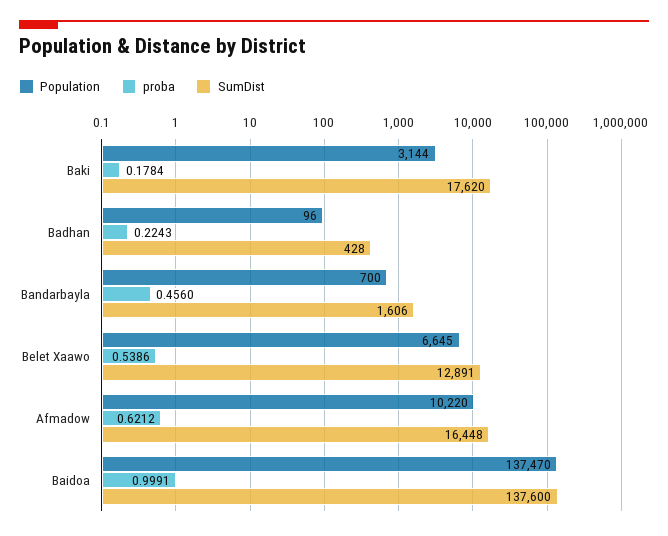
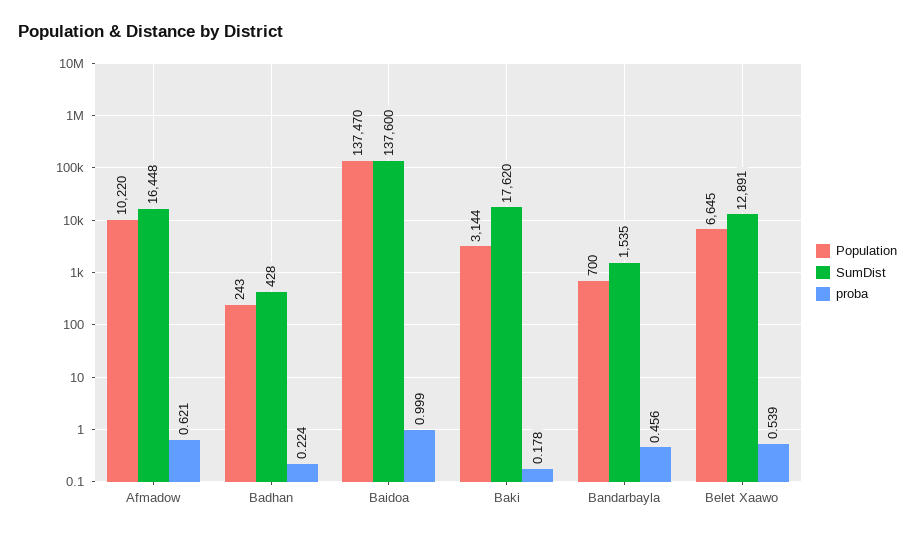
Population, Badhan: 96 -> 243
SumDist, Bandarbayla: 1606 -> 1535

